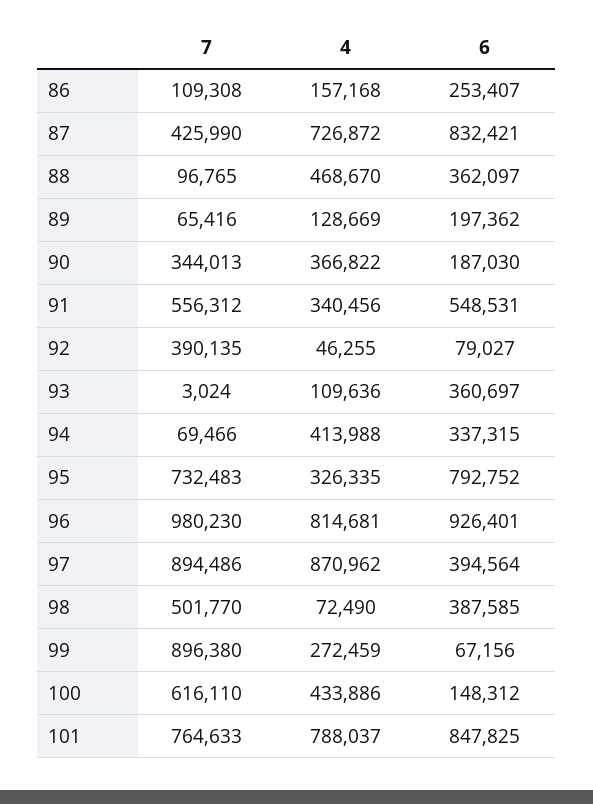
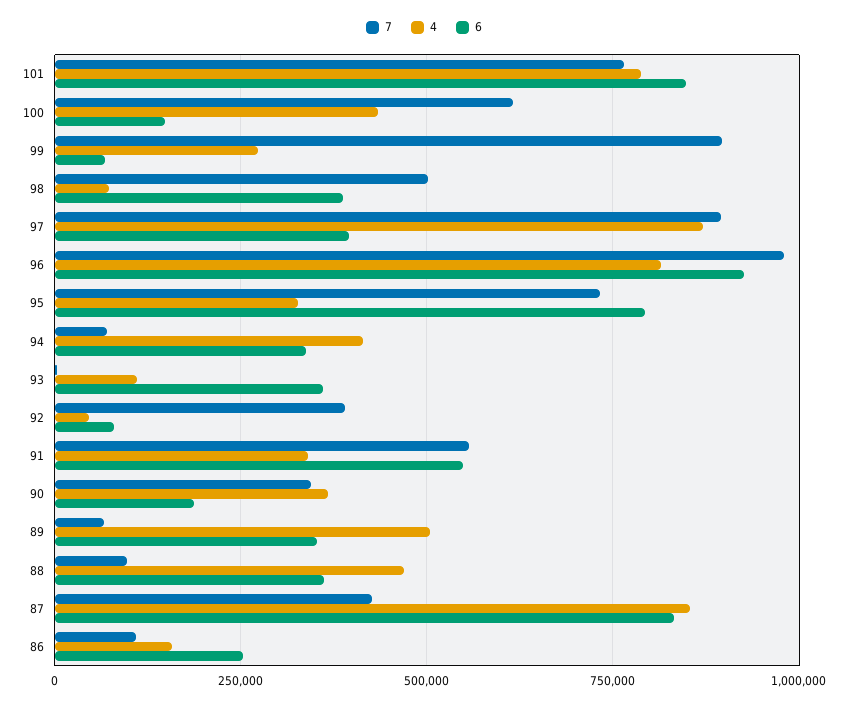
4, 87: 726872 -> 850000
4, 89: 128669 -> 500000
6, 89: 197362 -> 350000

